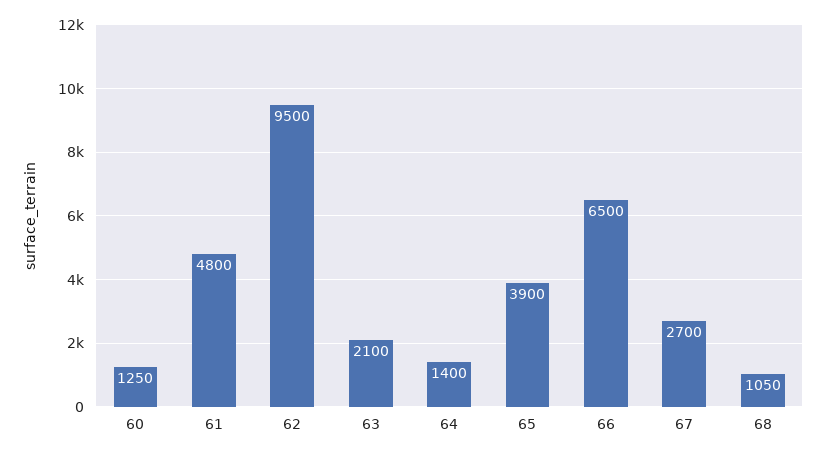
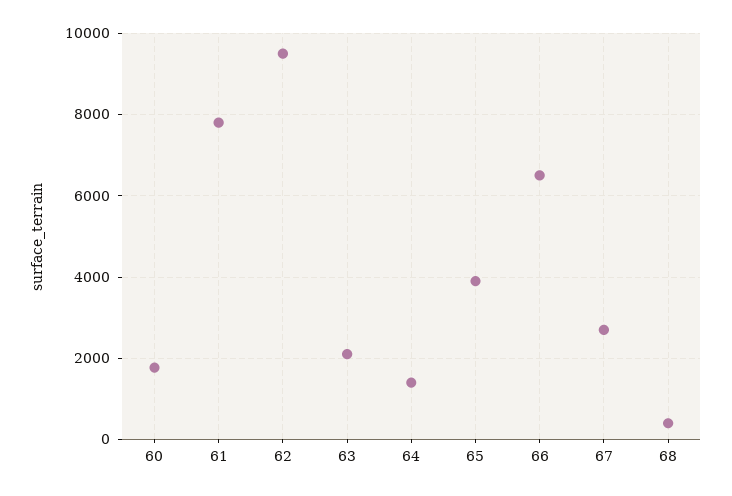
60: 1250 -> 1800
61: 4800 -> 7800
68: 1050 -> 400

